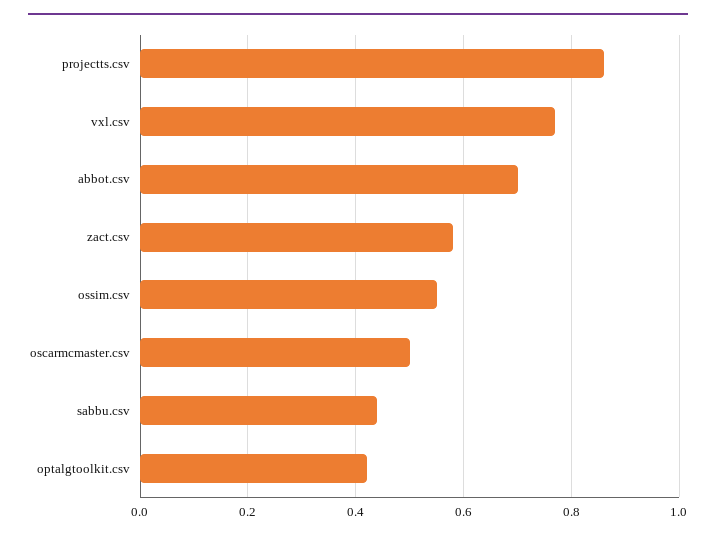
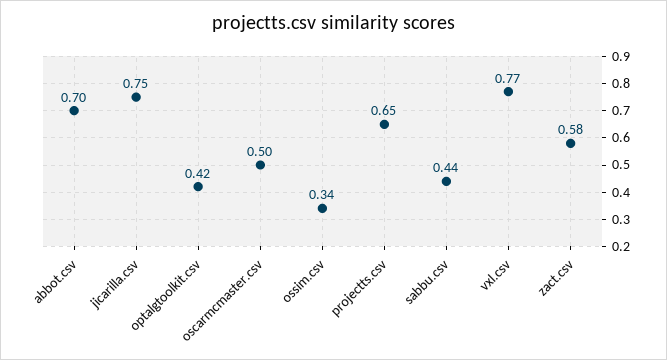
projectts.csv: 0.85 -> 0.65
ossim.csv: 0.55 -> 0.34
jicarilla.csv: none -> 0.75

